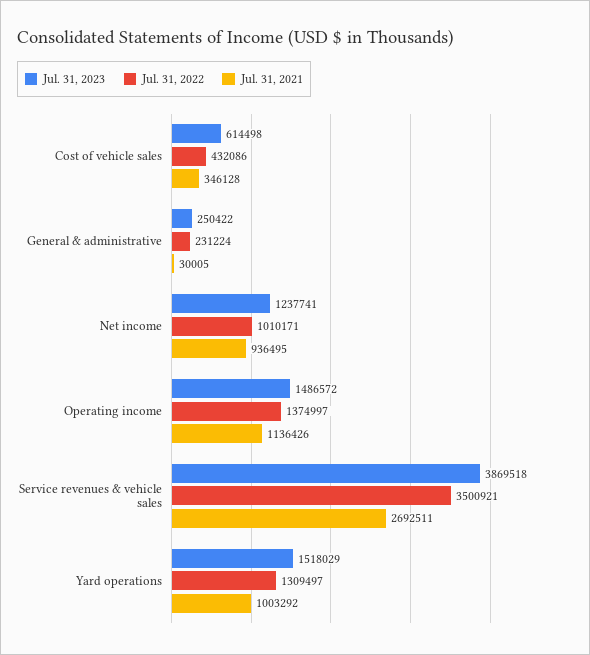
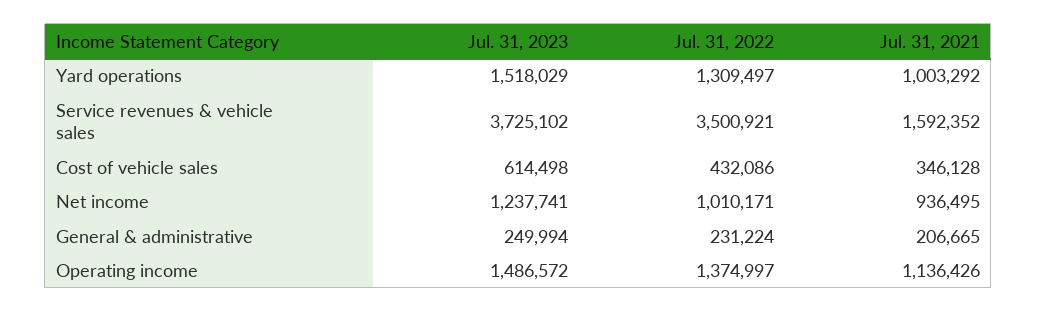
Jul. 31, 2023, General & administrative: 250422 -> 249994
Jul. 31, 2021, General & administrative: 30005 -> 206665
Jul. 31, 2023, Service revenues & vehicle sales: 3869518 -> 3725102
Jul. 31, 2021, Service revenues & vehicle sales: 2692511 -> 1592352

